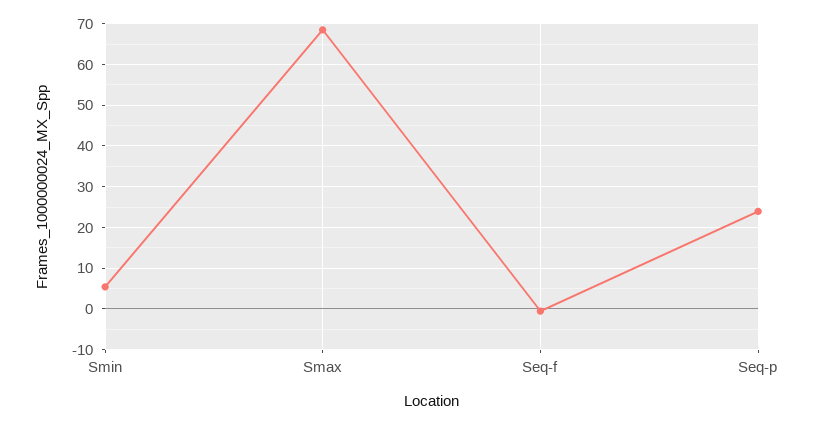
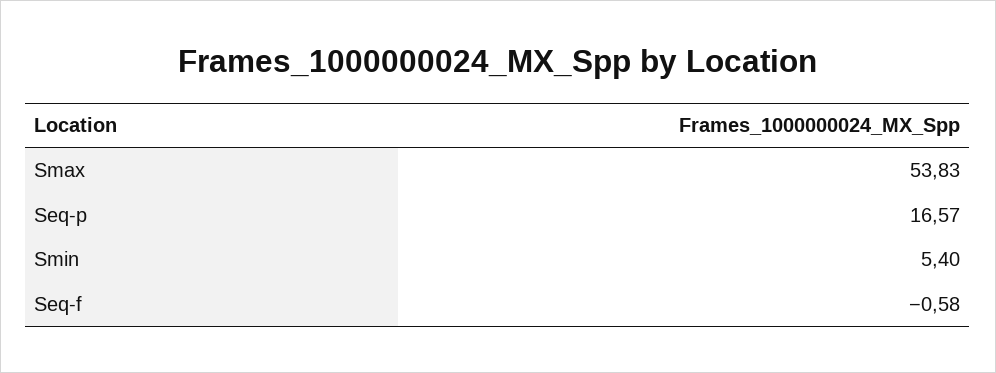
Smax: 68 -> 53.83
Seq-p: 24 -> 16.57

